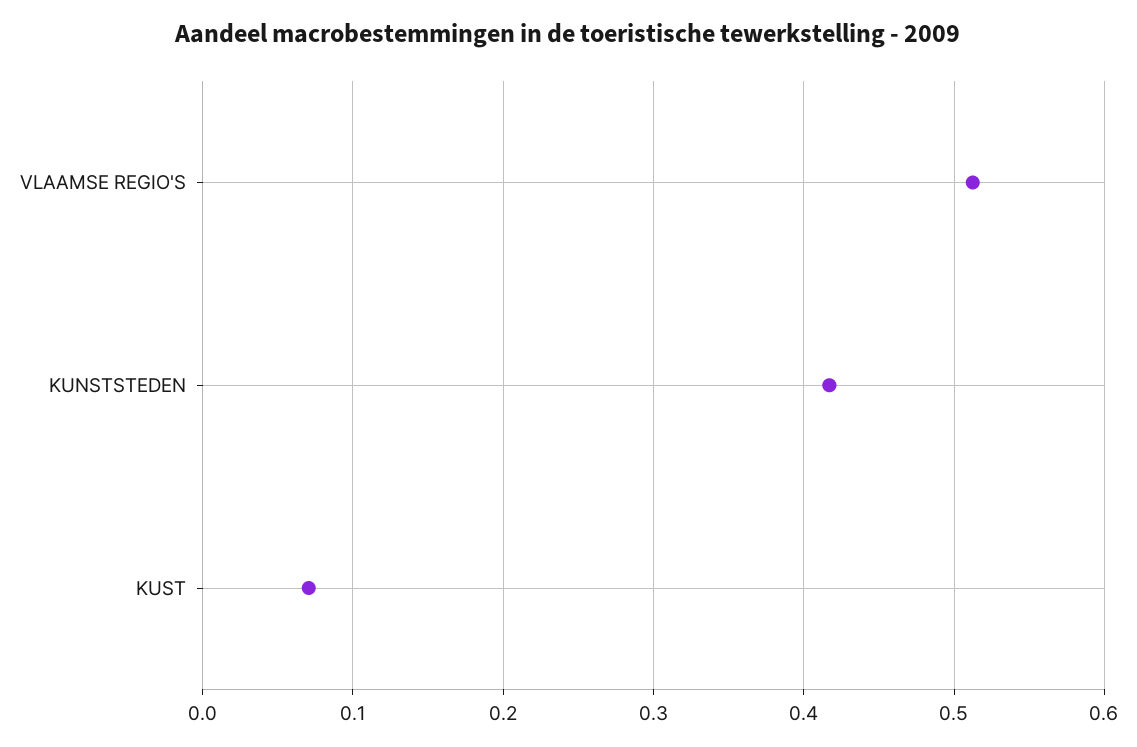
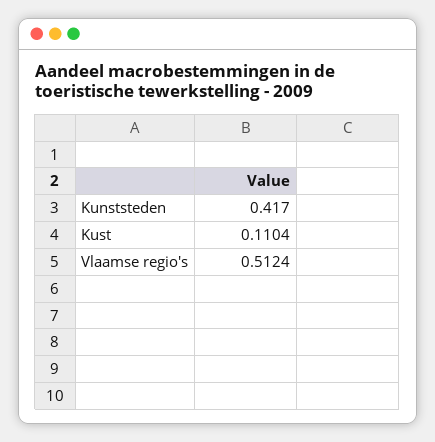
KUST: 0.07 -> 0.1104

